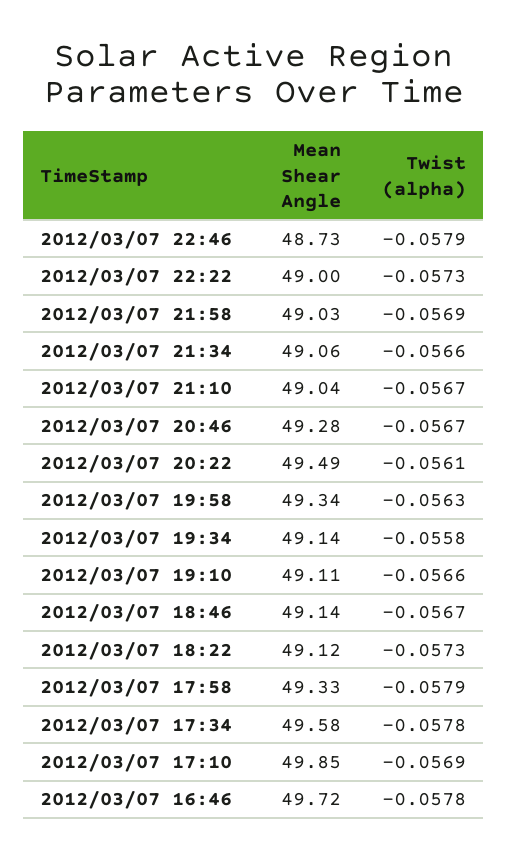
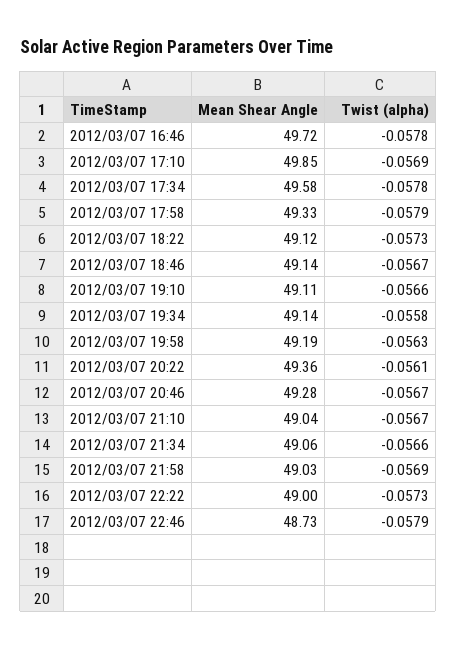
Mean Shear Angle, 2012/03/07 20:22: 49.49 -> 49.36
Mean Shear Angle, 2012/03/07 19:58: 49.34 -> 49.19

